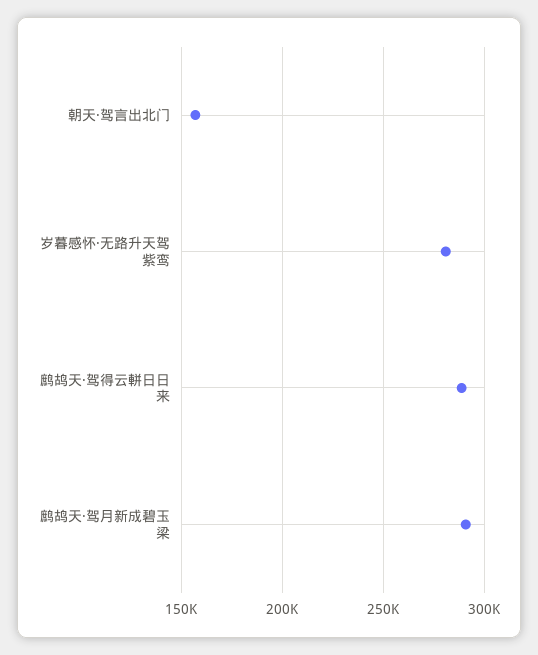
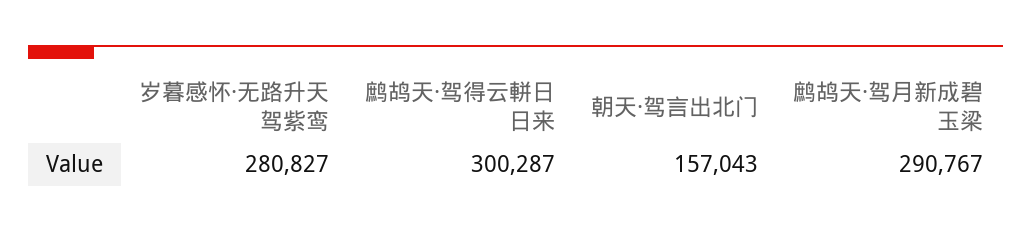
鹧鸪天·驾得云軿日日来: 290000 -> 300287

